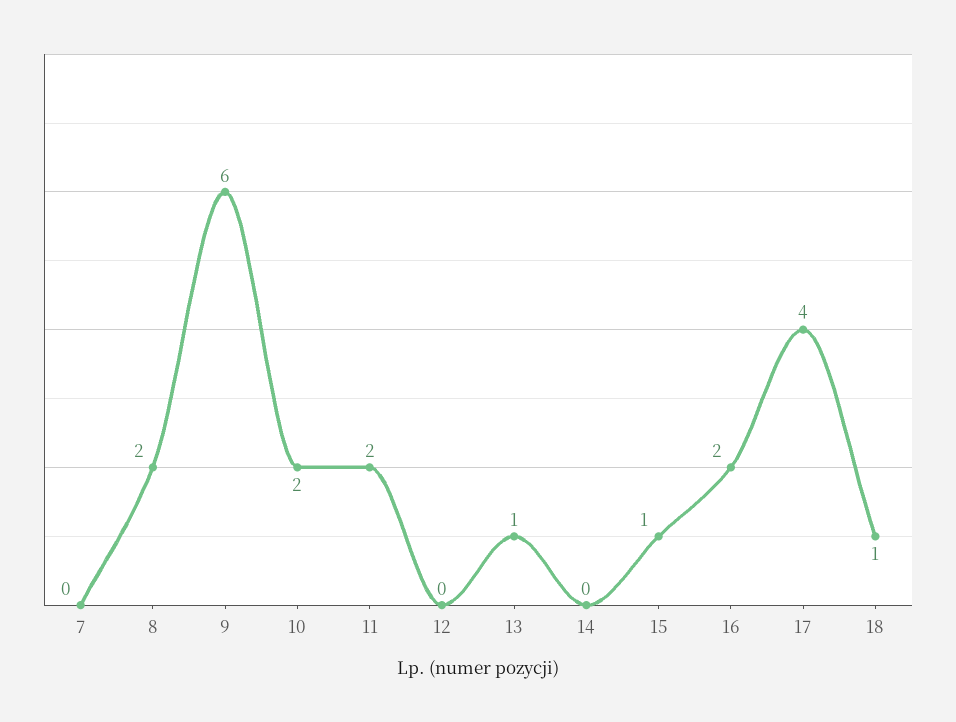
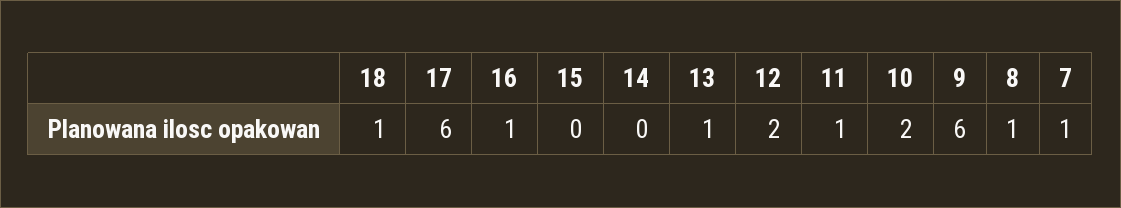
7: 0 -> 1
8: 2 -> 1
11: 2 -> 1
12: 0 -> 2
15: 1 -> 0
16: 2 -> 1
17: 4 -> 6

